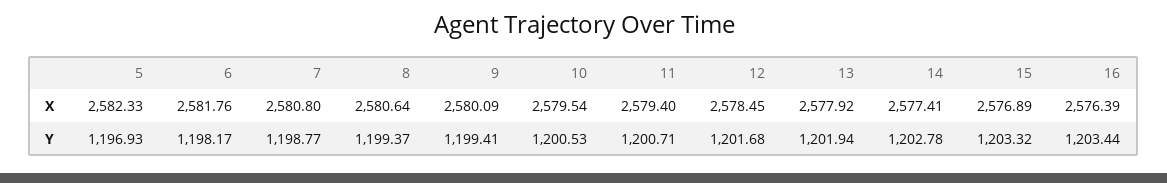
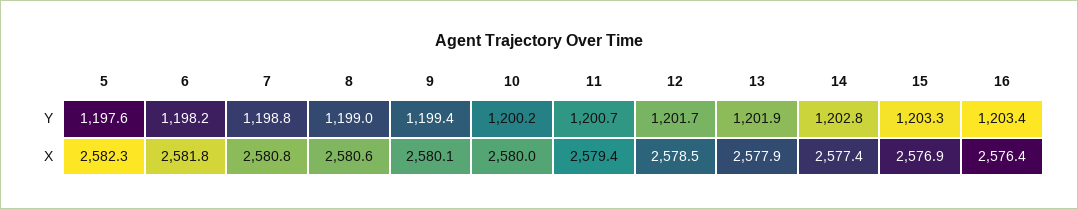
10, X: 2579.54 -> 2580
5, Y: 1196.93 -> 1197.6
8, Y: 1199.37 -> 1199
10, Y: 1200.53 -> 1200.2

